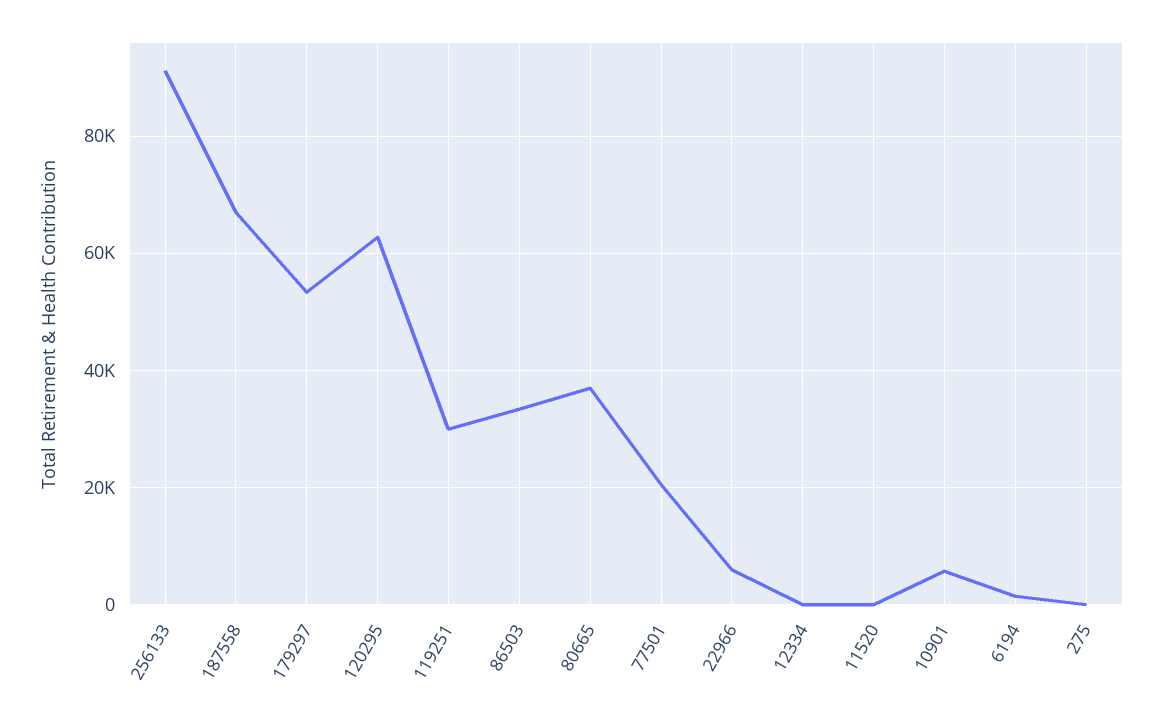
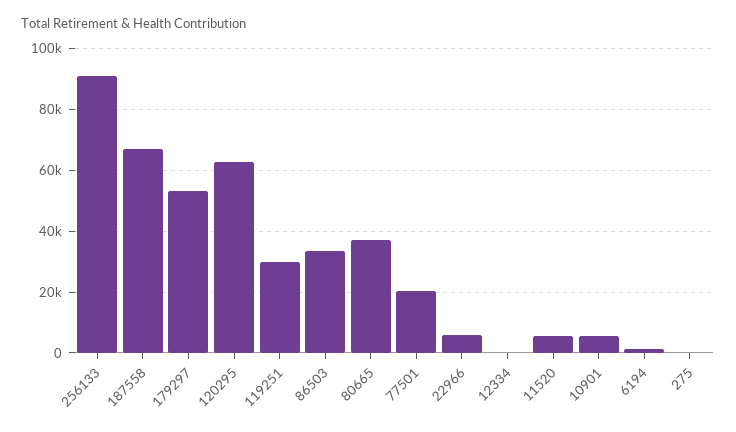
11520: 0 -> 6000

